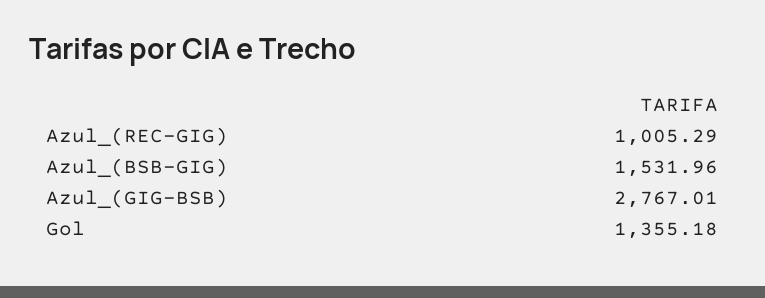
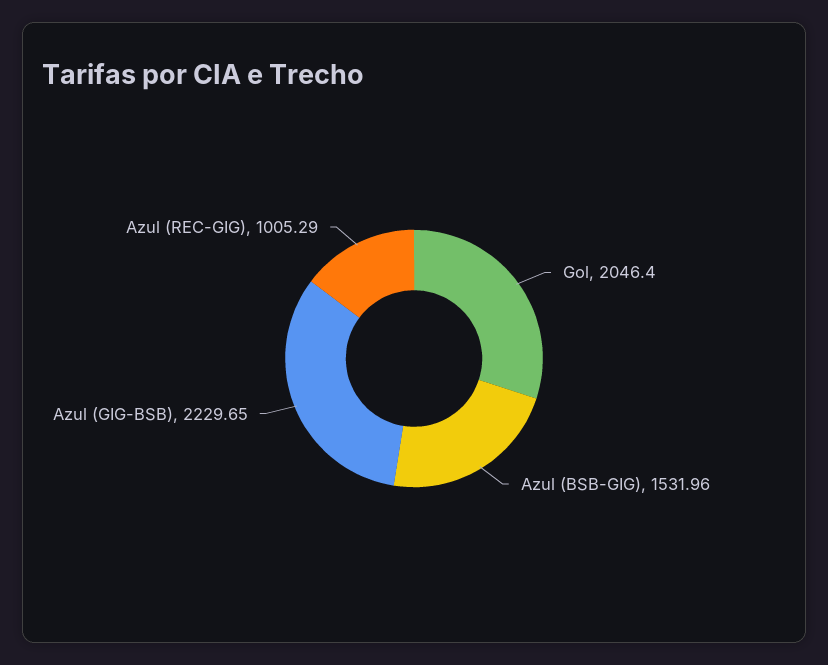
Azul_(GIG-BSB): 2767.01 -> 2229.65
Gol: 1355.18 -> 2046.4

